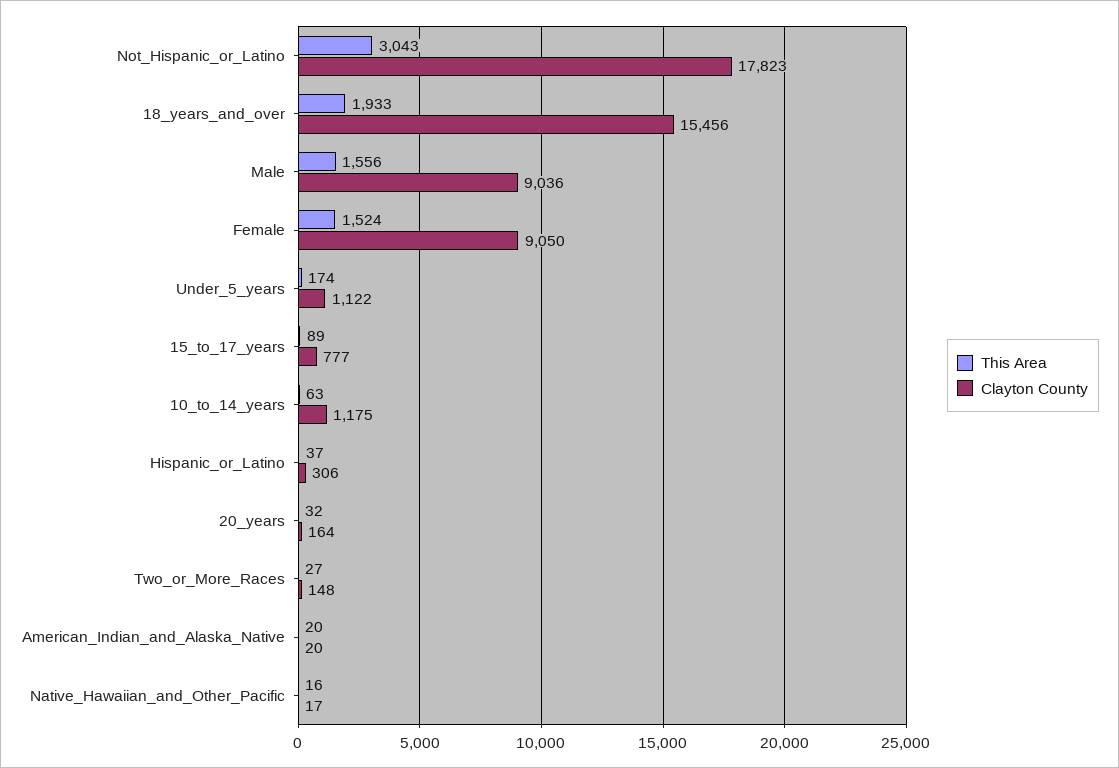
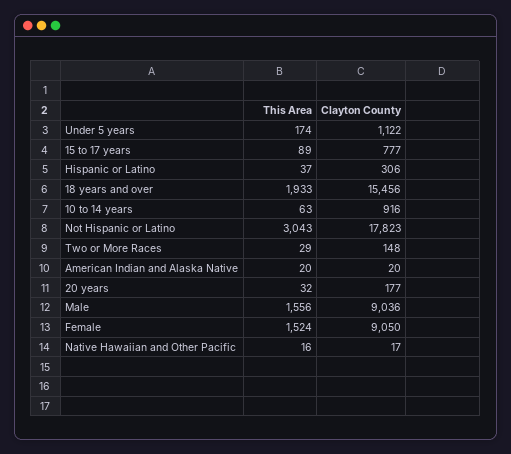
Clayton County, 10_to_14_years: 1175 -> 916
Clayton County, 20_years: 164 -> 177
This Area, Two_or_More_Races: 27 -> 29

